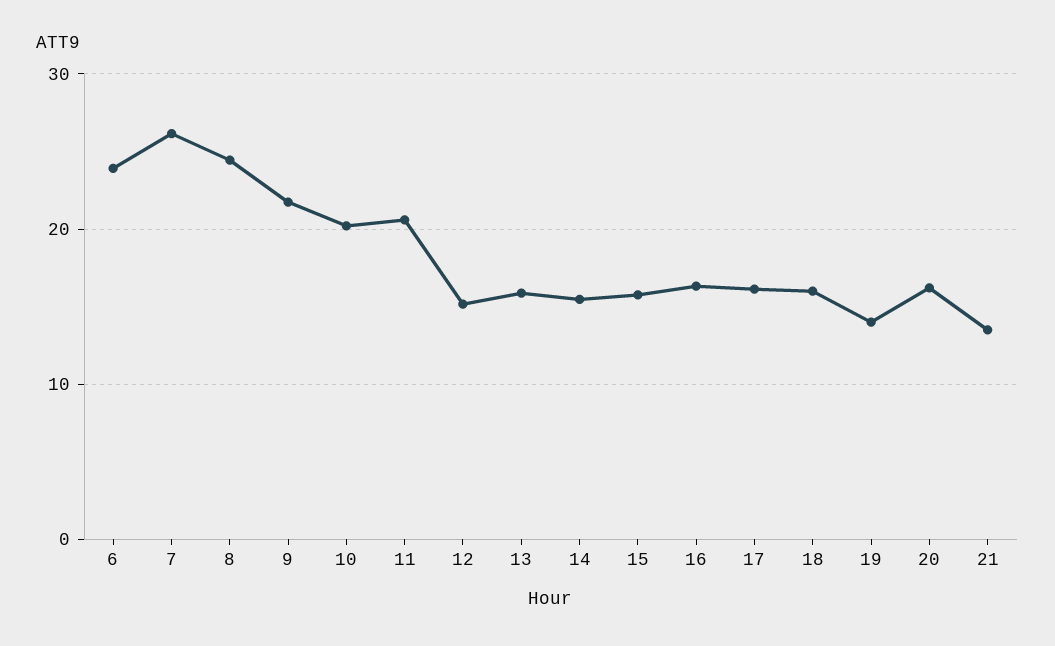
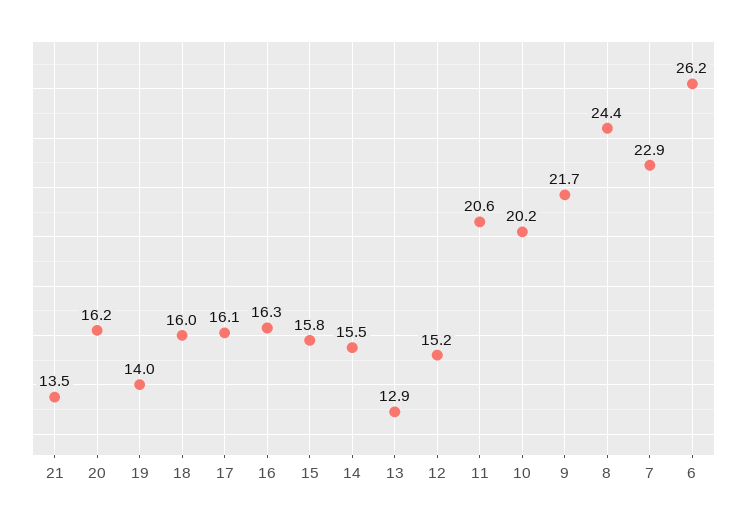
6: 24 -> 26.2
7: 26 -> 22.9
13: 16 -> 12.9

